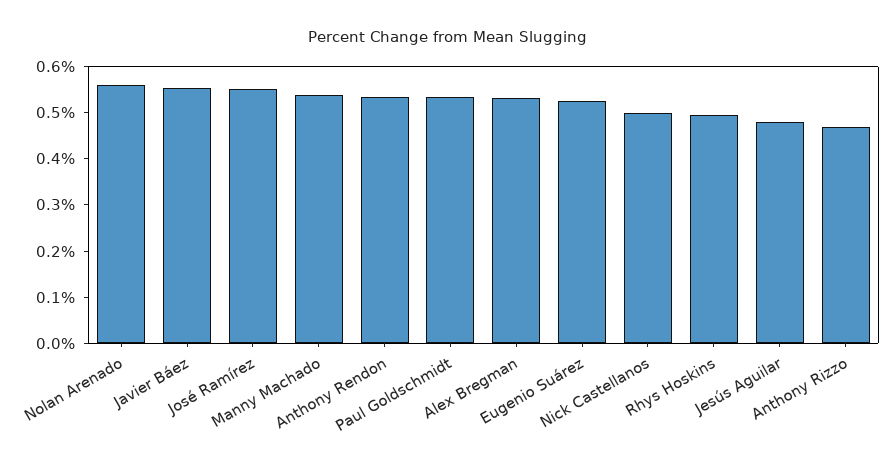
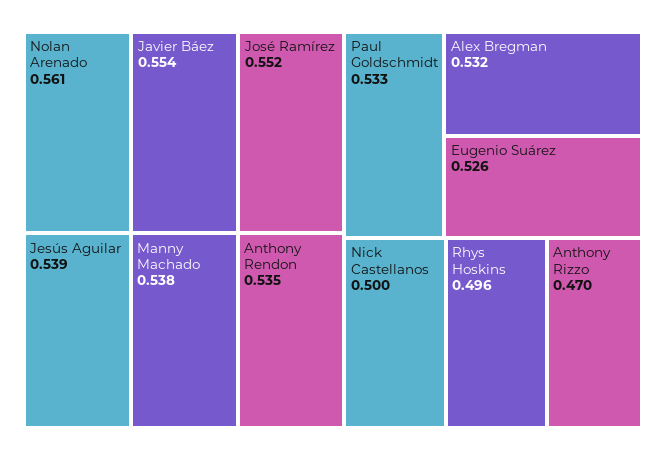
Jesús Aguilar: 0.48 -> 0.539

